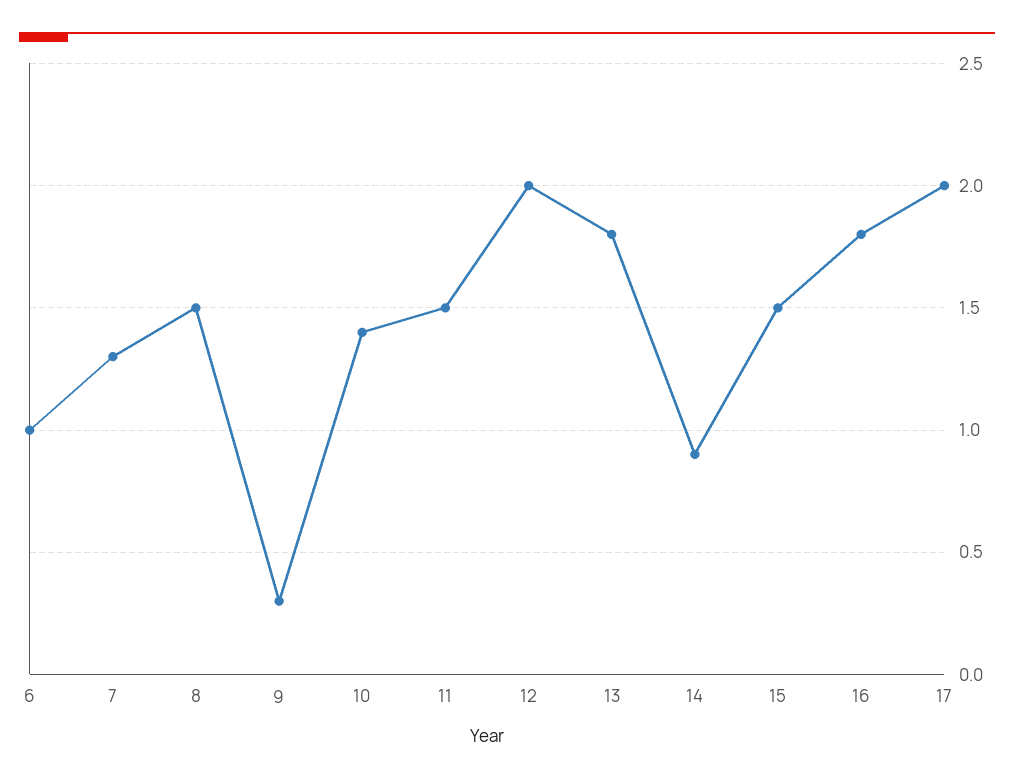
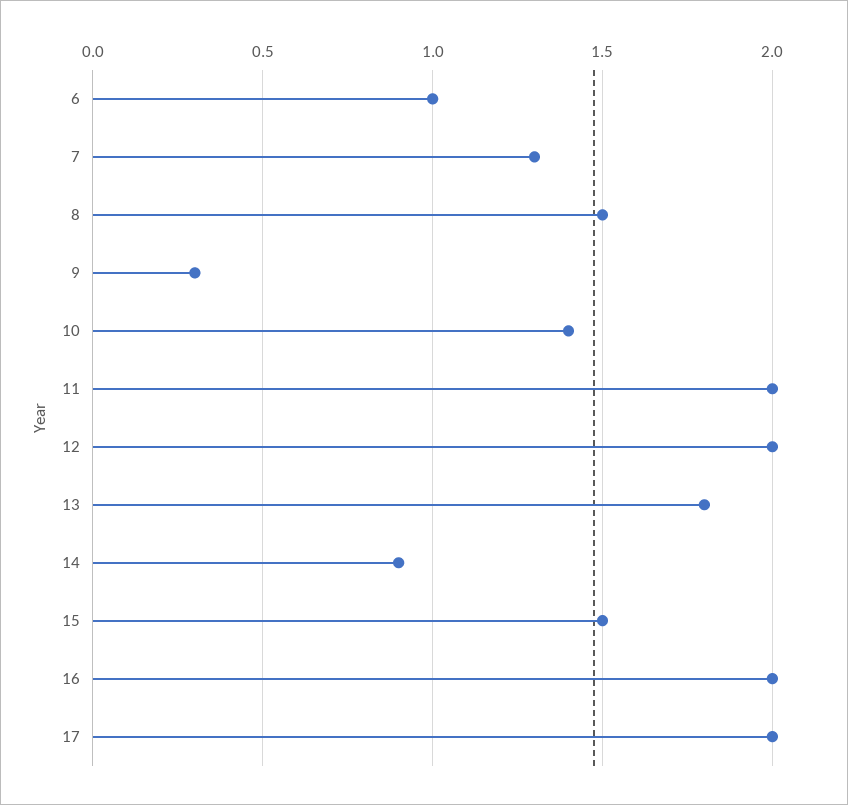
11: 1.5 -> 2
16: 1.8 -> 2

